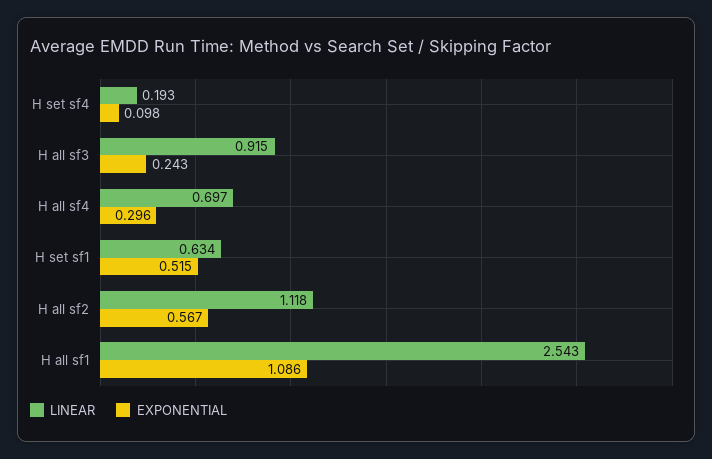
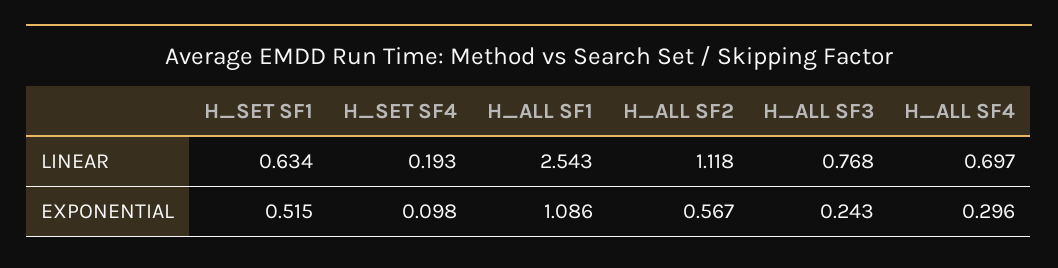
LINEAR, H all sf3: 0.915 -> 0.768

